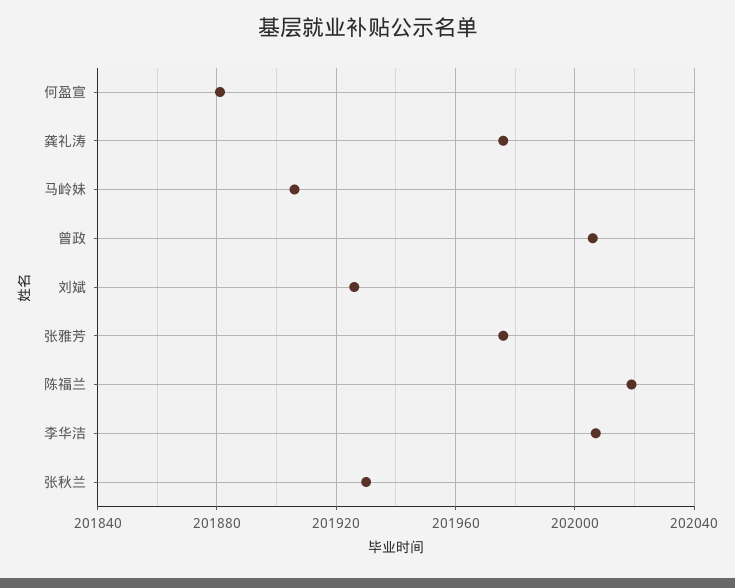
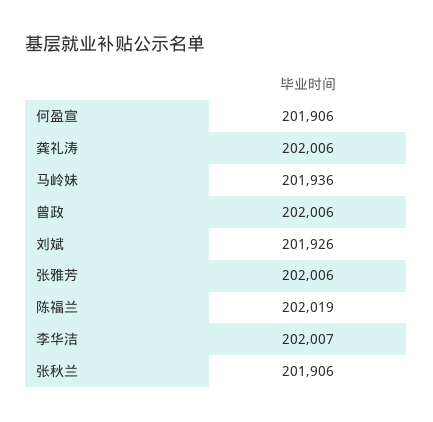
何盈宣: 201880 -> 201906
龚礼涛: 201975 -> 202006
马岭妹: 201905 -> 201936
张雅芳: 201975 -> 202006
张秋兰: 201930 -> 201906

